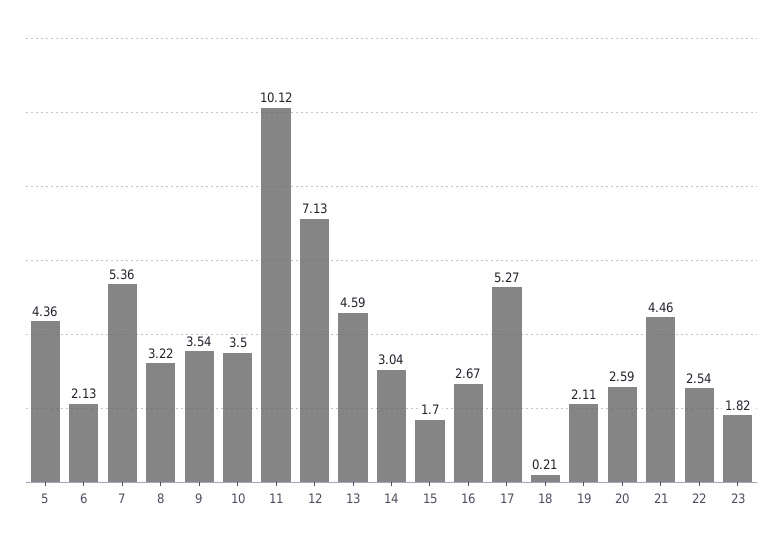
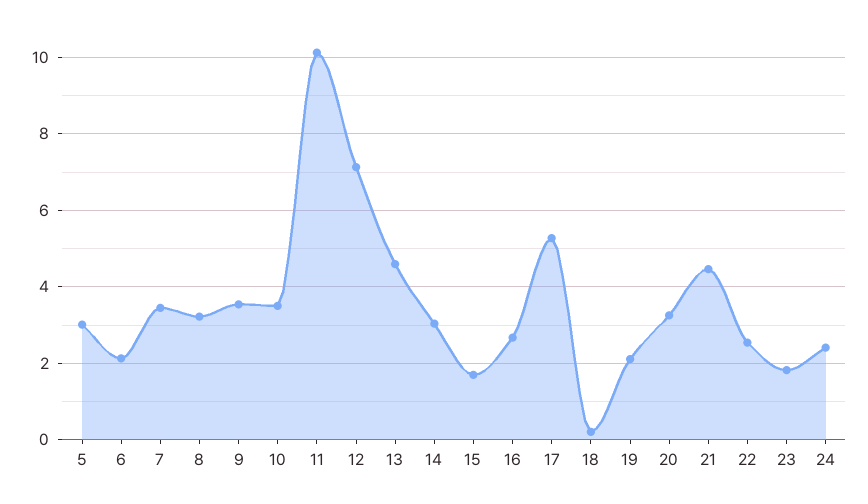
5: 4.36 -> 3
7: 5.36 -> 3.4
20: 2.59 -> 3.2
24: none -> 2.4

